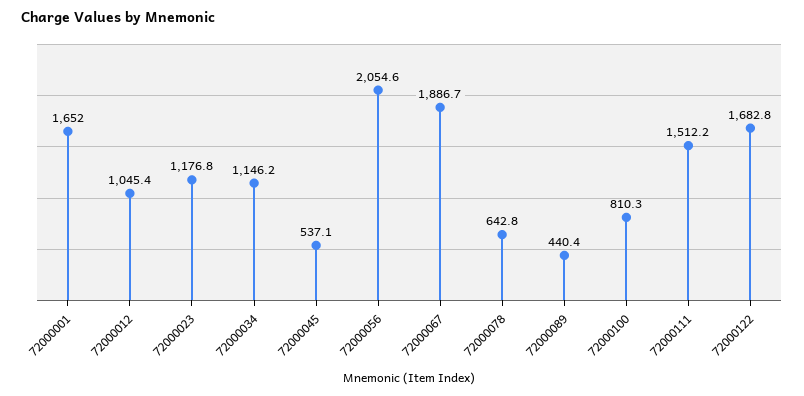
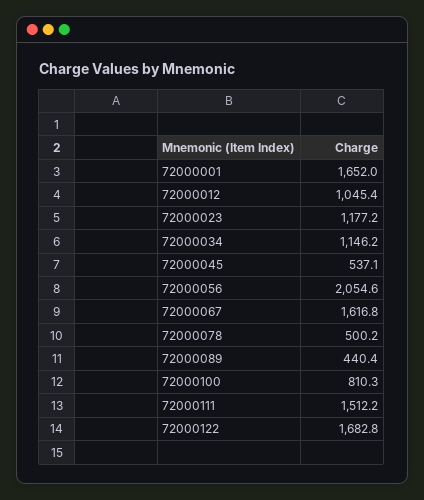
72000023: 1176.8 -> 1177.2
72000067: 1886.7 -> 1616.8
72000078: 642.8 -> 500.2

